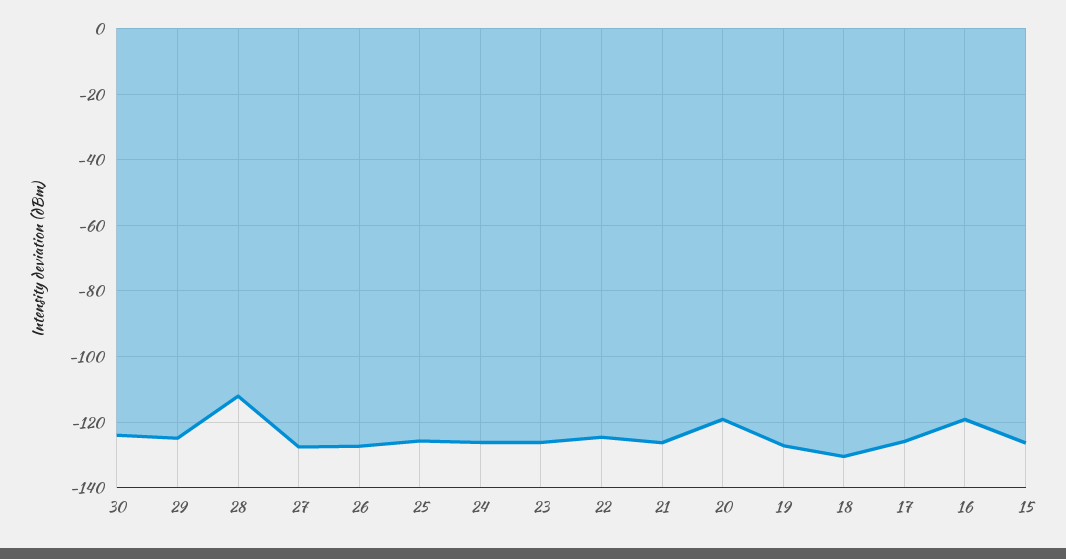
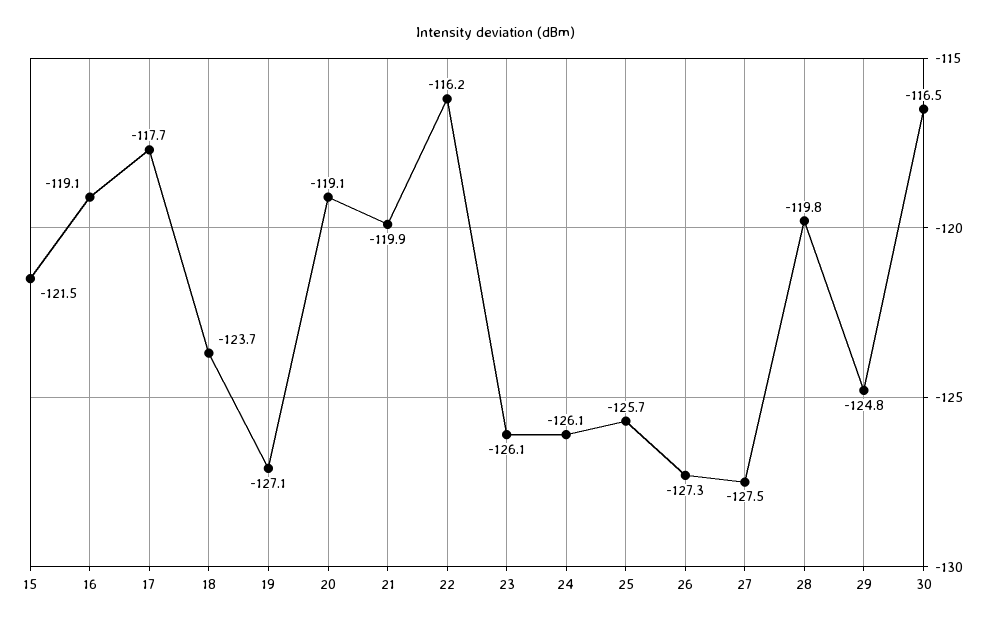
30: -124 -> -116.5
28: -112 -> -119.8
22: -124 -> -116.2
21: -126 -> -119.9
18: -130 -> -123.7
17: -126 -> -117.7
15: -126 -> -121.5

